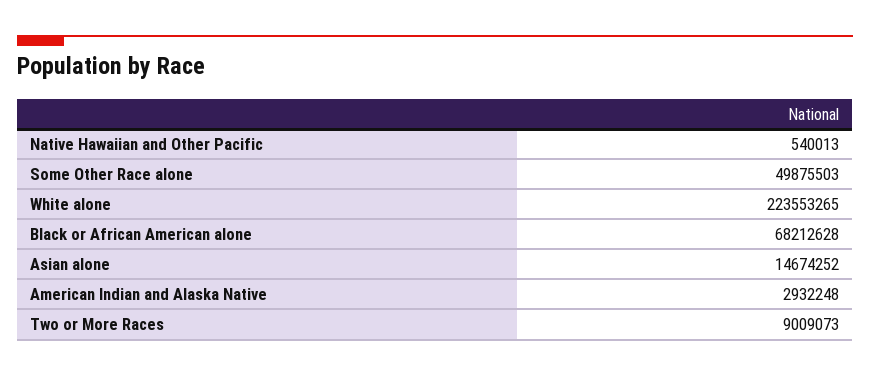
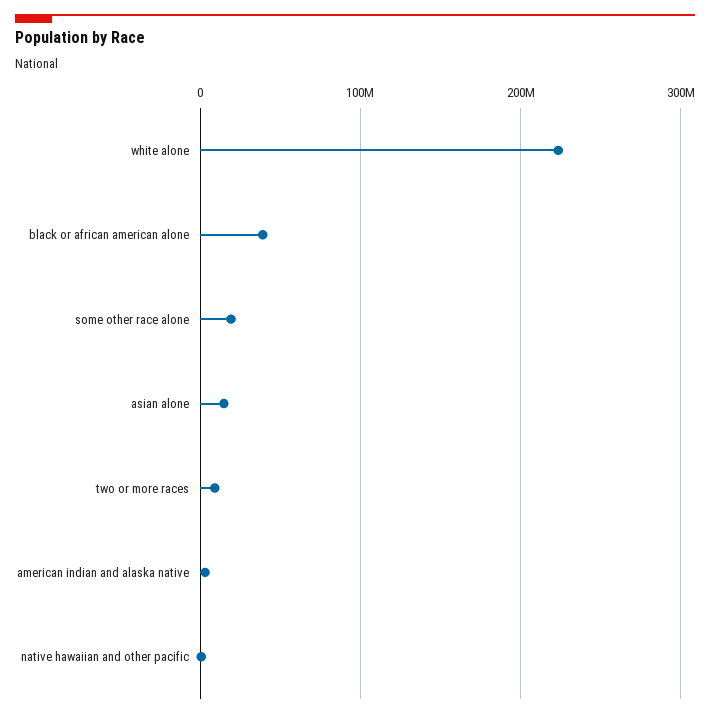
Some Other Race alone: 49875503 -> 20000000
Black or African American alone: 68212628 -> 40000000

